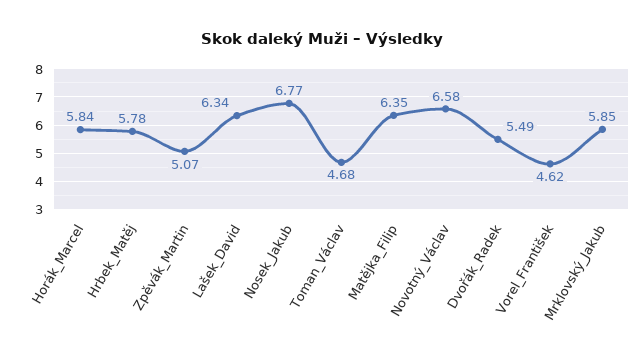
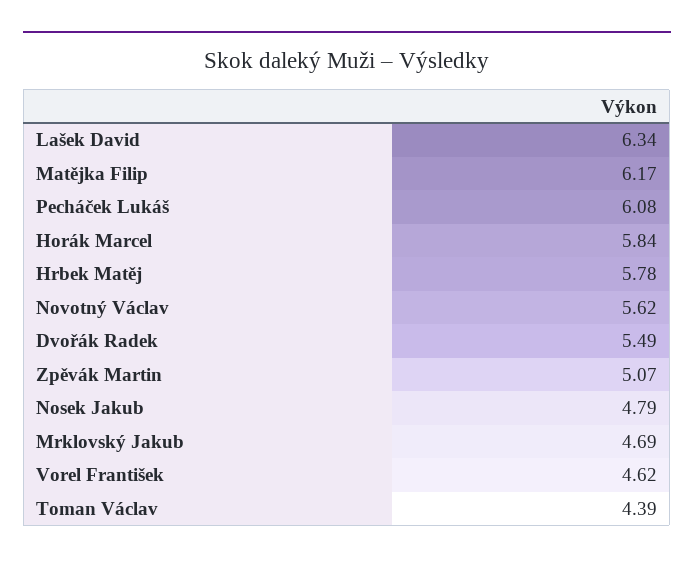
Nosek_Jakub: 6.77 -> 4.79
Toman_Václav: 4.68 -> 4.39
Matějka_Filip: 6.35 -> 6.17
Novotný_Václav: 6.58 -> 5.62
Mrklovský_Jakub: 5.85 -> 4.69
Pecháček Lukáš: none -> 6.08

